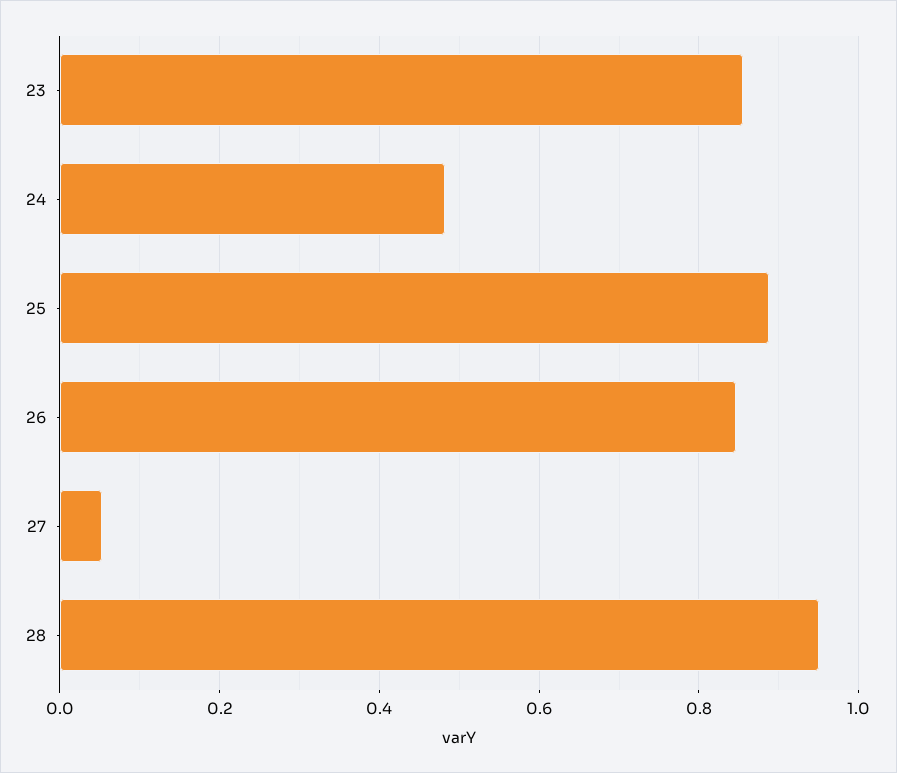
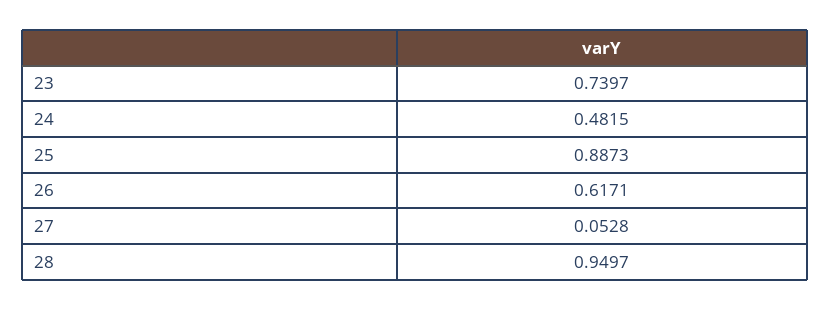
23: 0.86 -> 0.7397
26: 0.84 -> 0.6171

